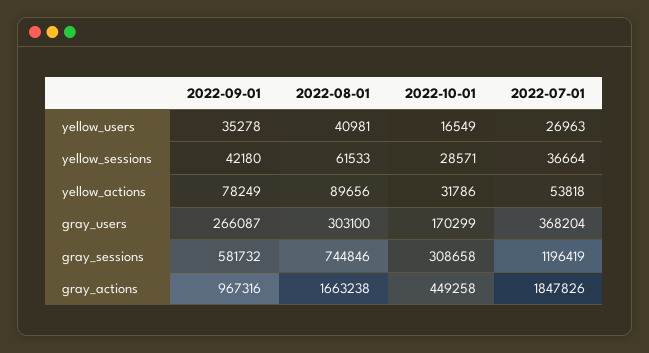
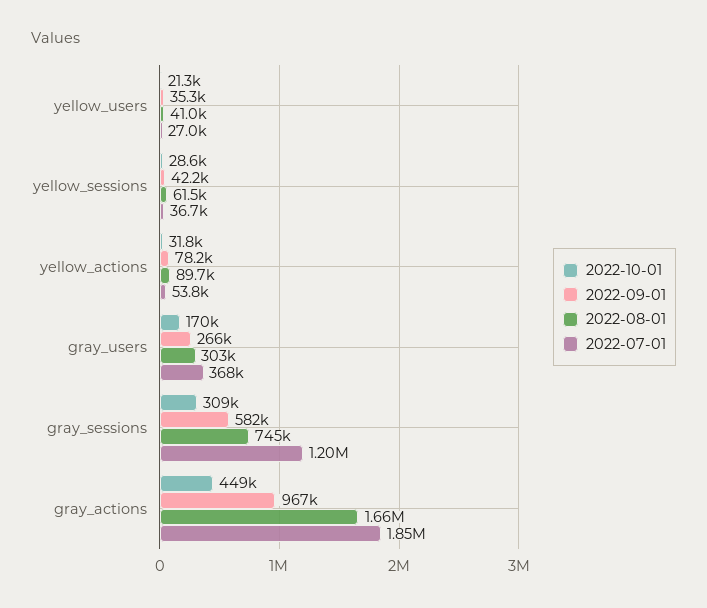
2022-10-01, yellow_users: 16549 -> 21300

